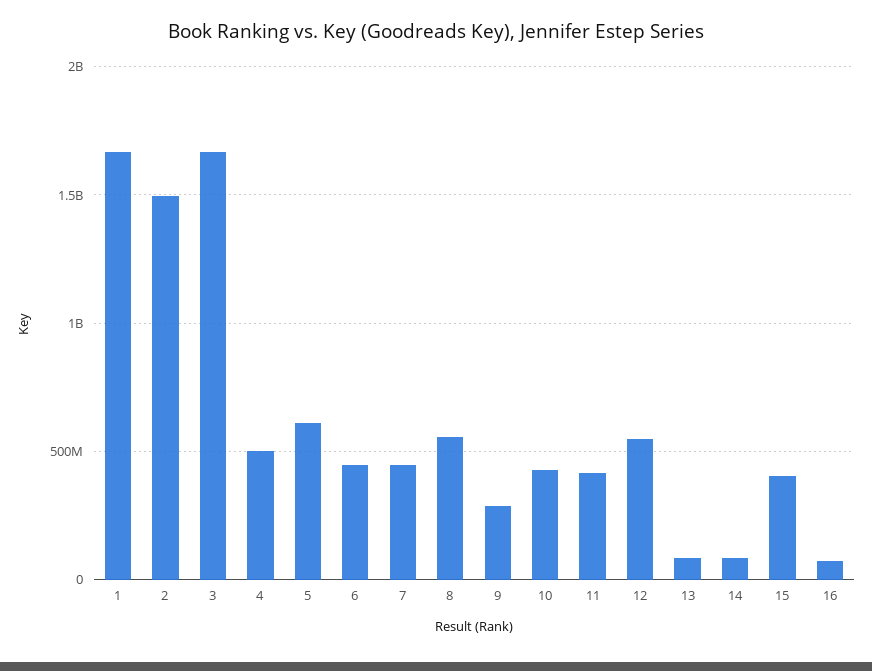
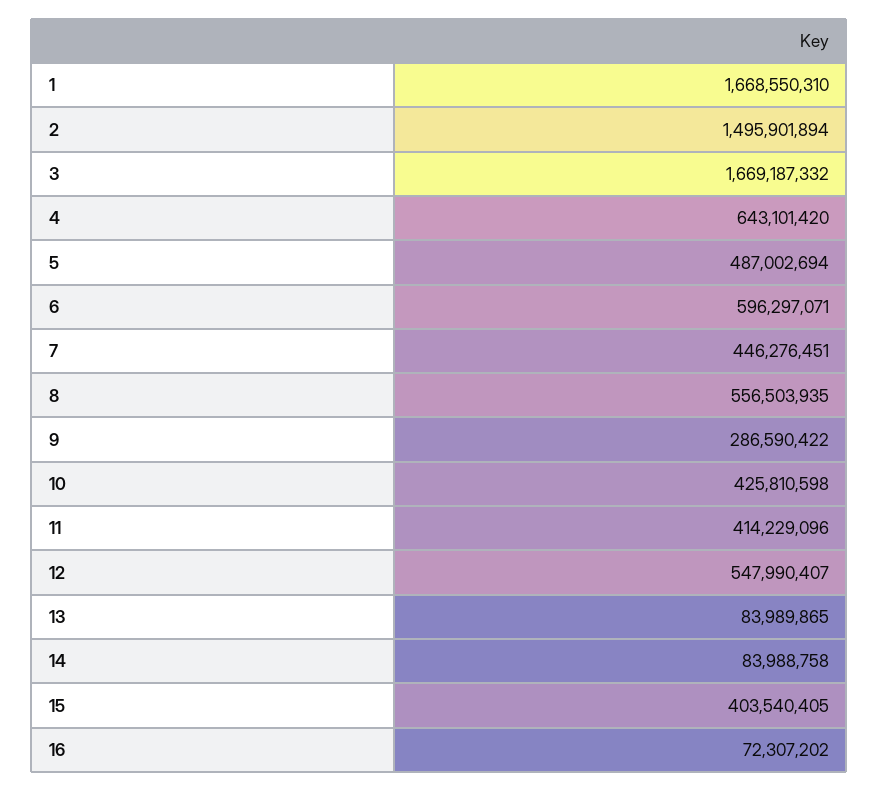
4: 500000000 -> 643101420
5: 600000000 -> 487002694
6: 450000000 -> 596297071

